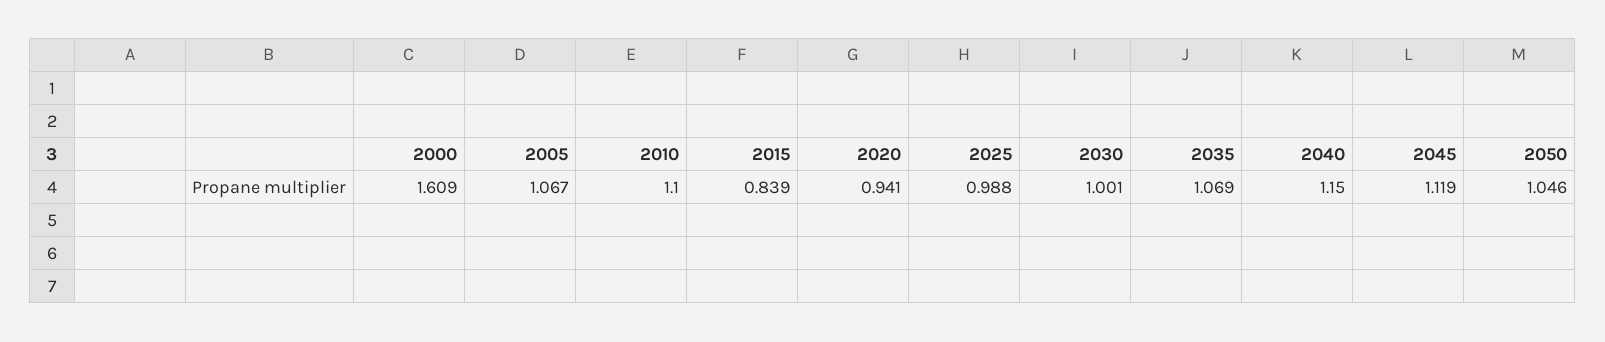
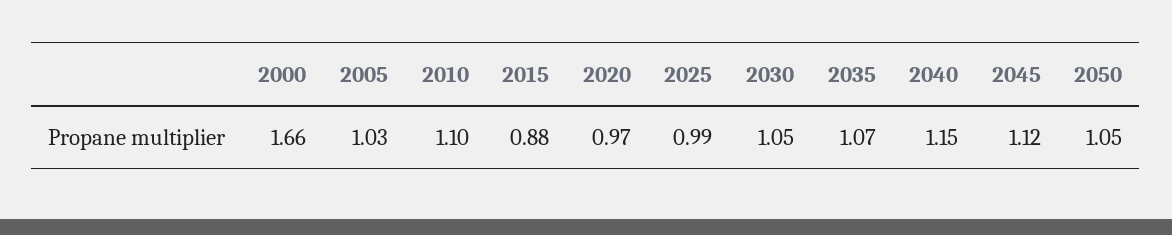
2000: 1.609 -> 1.66
2005: 1.067 -> 1.03
2015: 0.839 -> 0.88
2020: 0.941 -> 0.97
2030: 1.001 -> 1.05

